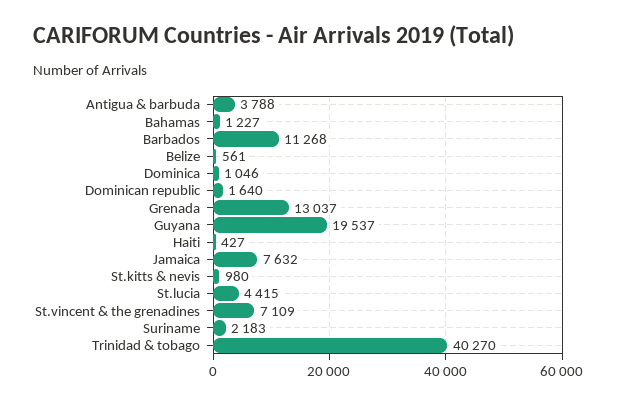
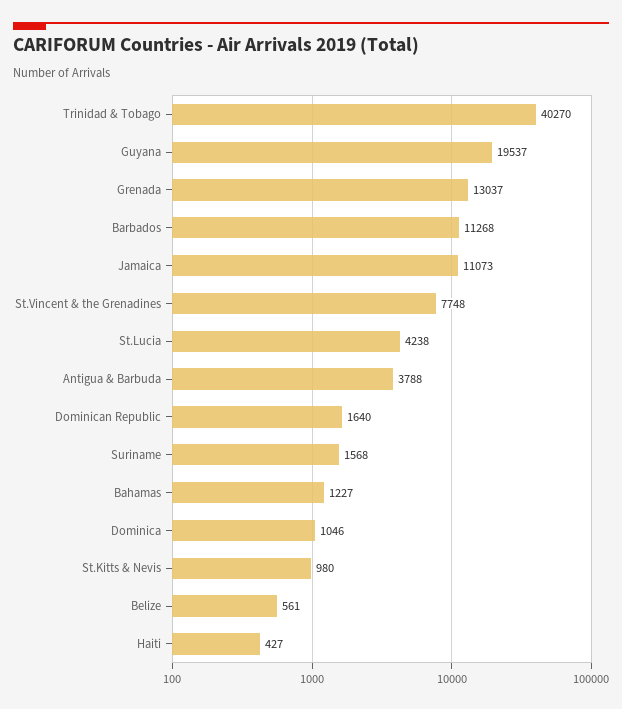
Jamaica: 7632 -> 11073
St.lucia: 4415 -> 4238
St.vincent & the grenadines: 7109 -> 7748
Suriname: 2183 -> 1568

